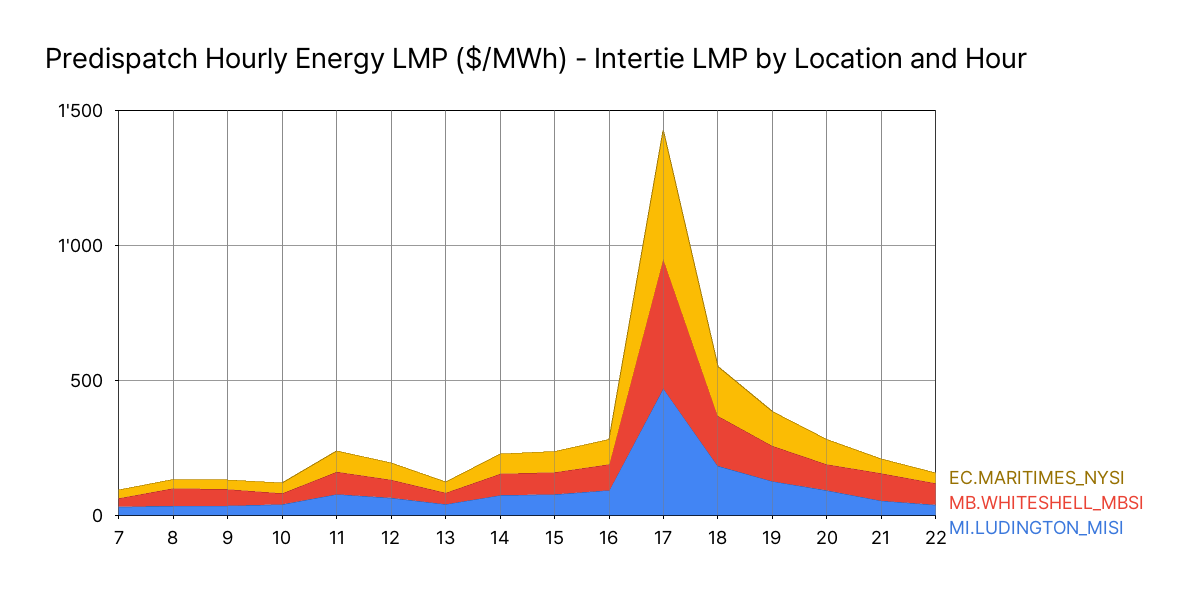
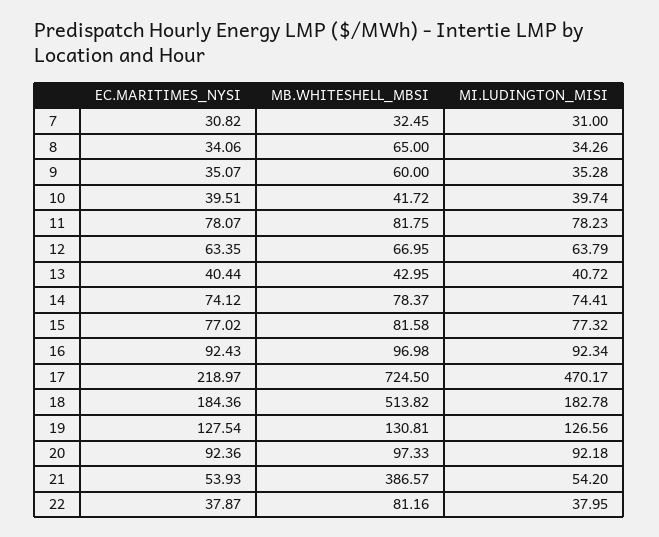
EC.MARITIMES_NYSI, 17: 500 -> 218.97
MB.WHITESHELL_MBSI, 17: 500 -> 724.5
MB.WHITESHELL_MBSI, 18: 200 -> 513.82
MB.WHITESHELL_MBSI, 21: 100 -> 386.57

